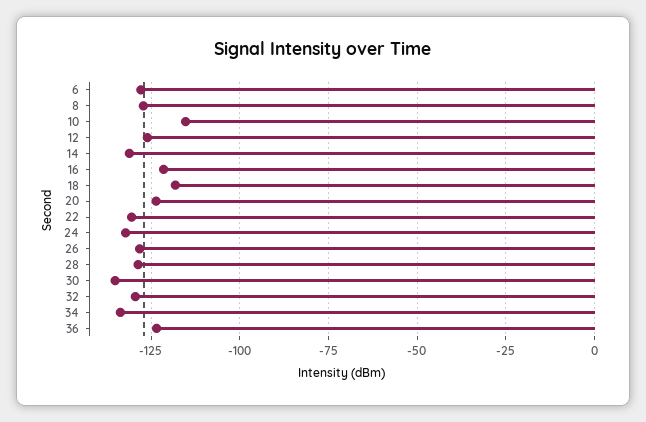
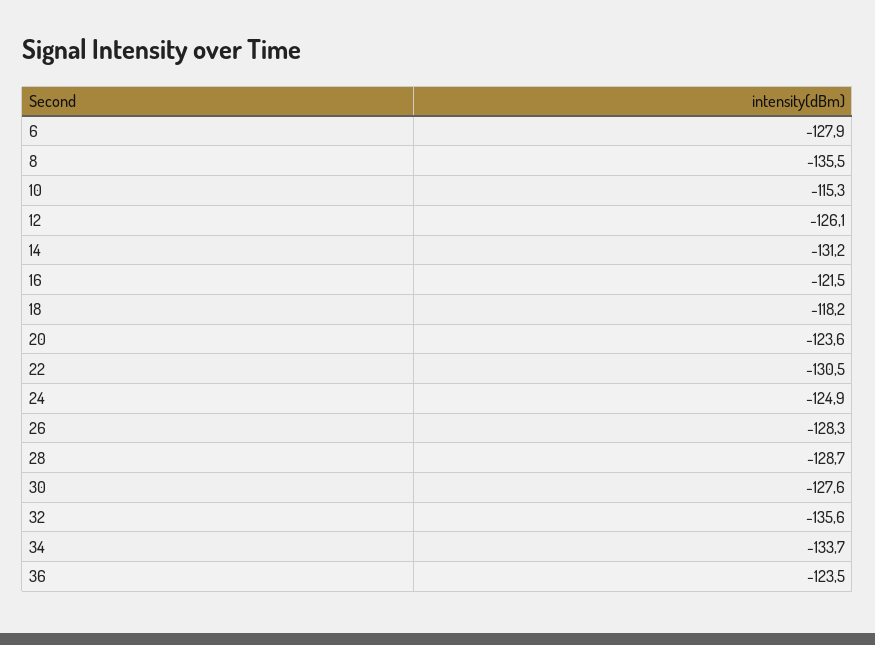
8: -127.5 -> -135.5
24: -132.5 -> -124.9
30: -135 -> -127.6
32: -130 -> -135.6

